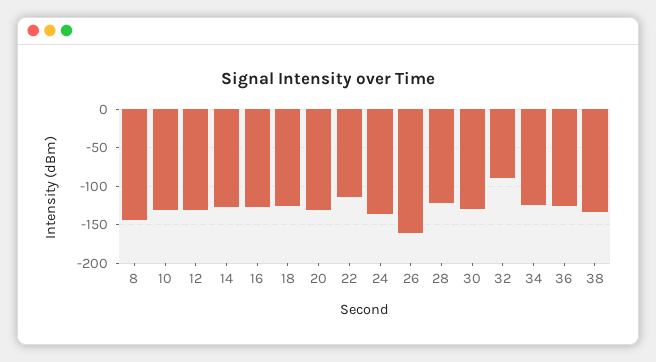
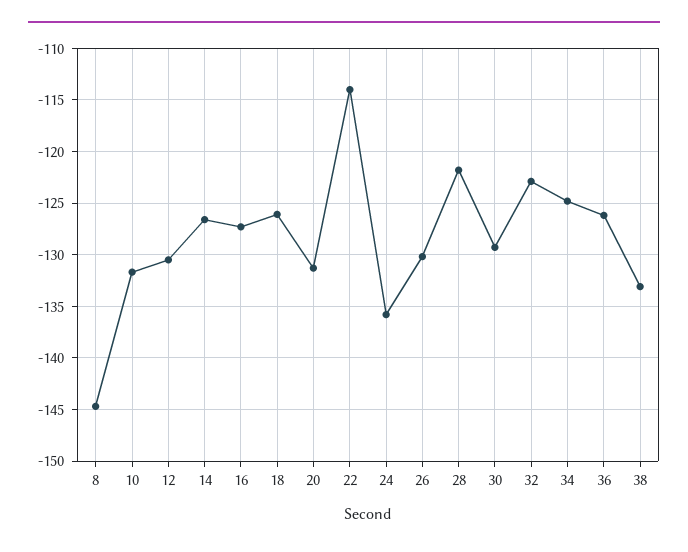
26: -160 -> -130
32: -90 -> -123

